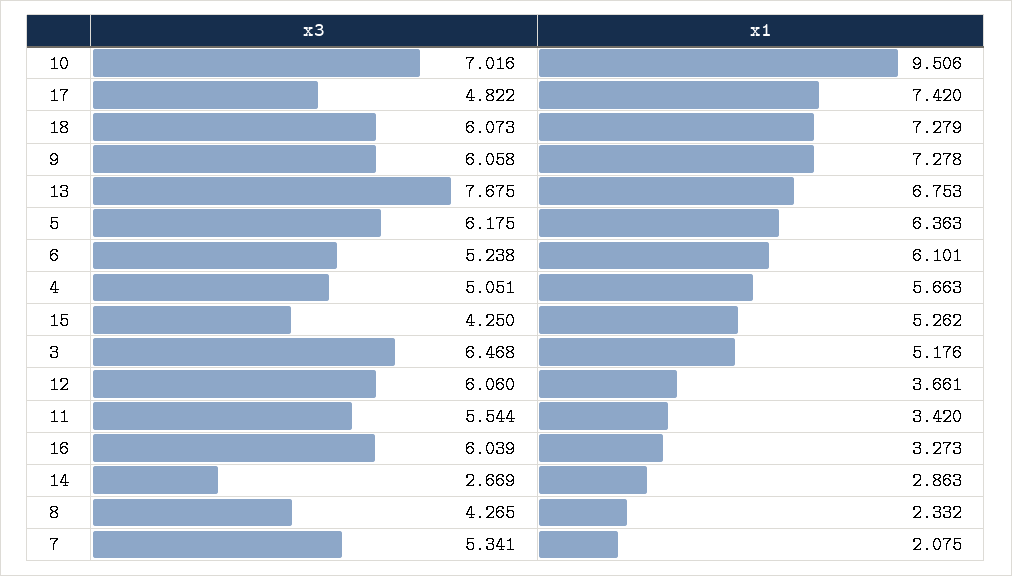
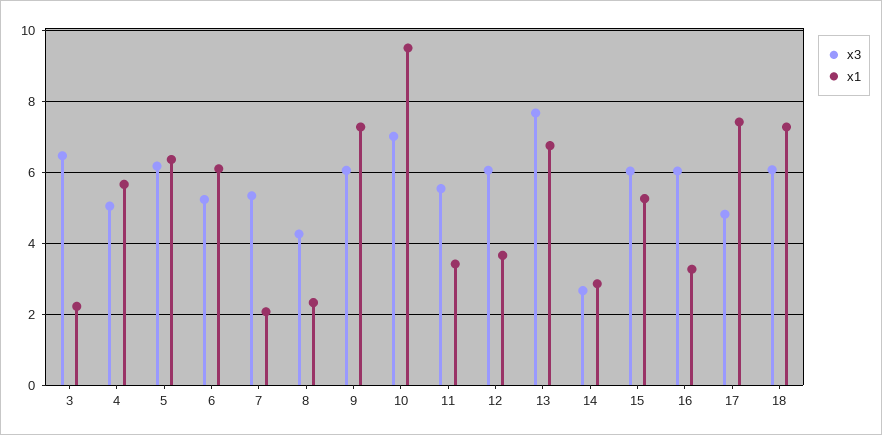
x3, 15: 4.25 -> 6
x1, 3: 5.176 -> 2.2

